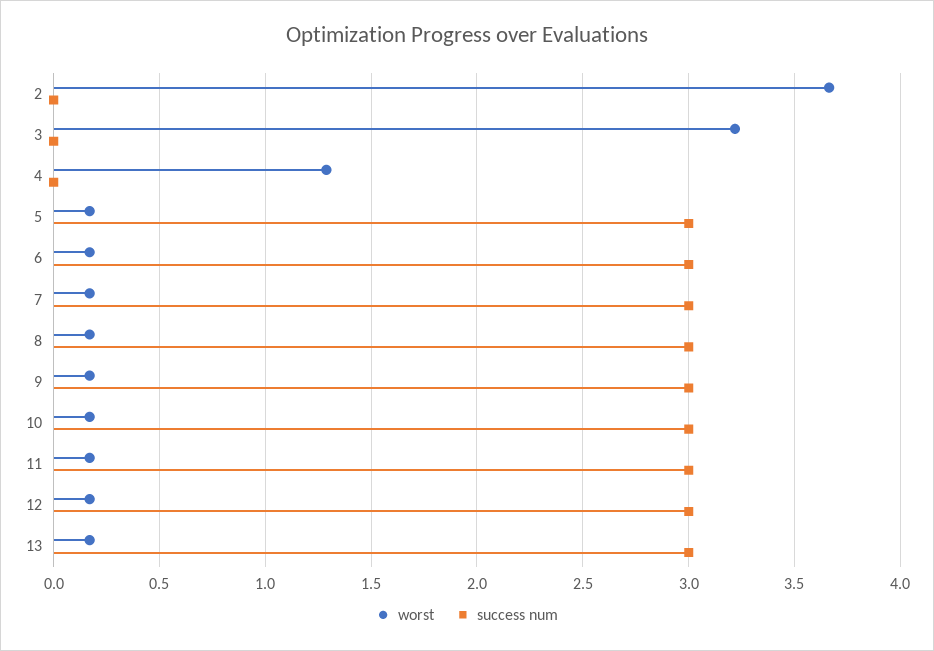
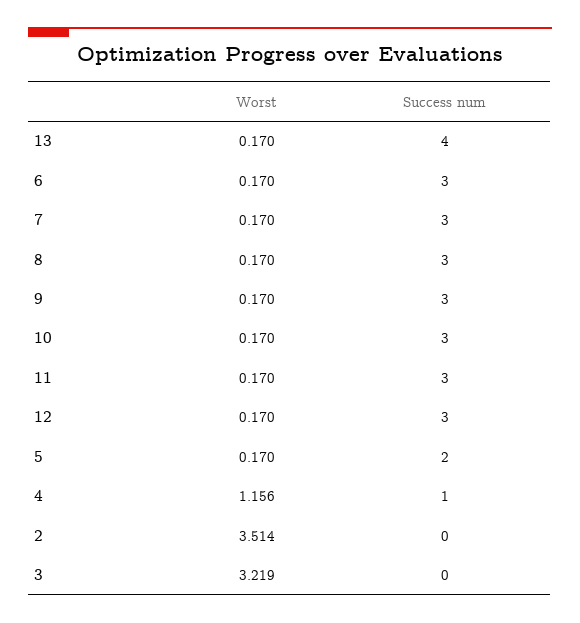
worst, 2: 3.65 -> 3.514
worst, 4: 1.3 -> 1.156
success num, 4: 0 -> 1
success num, 5: 3 -> 2
success num, 13: 3 -> 4

